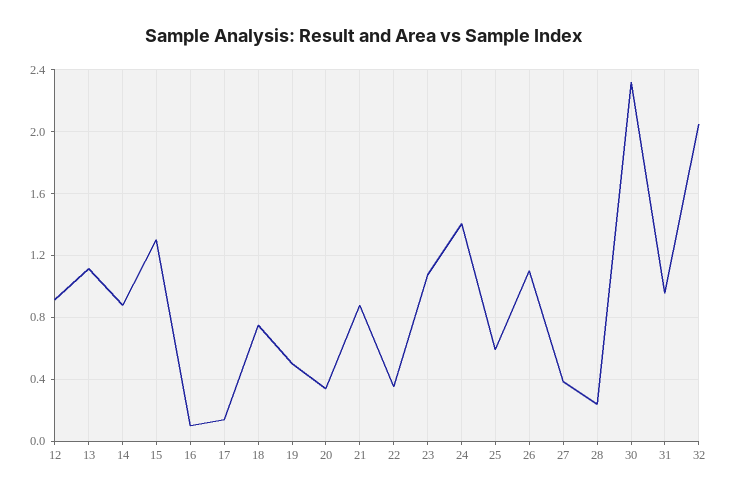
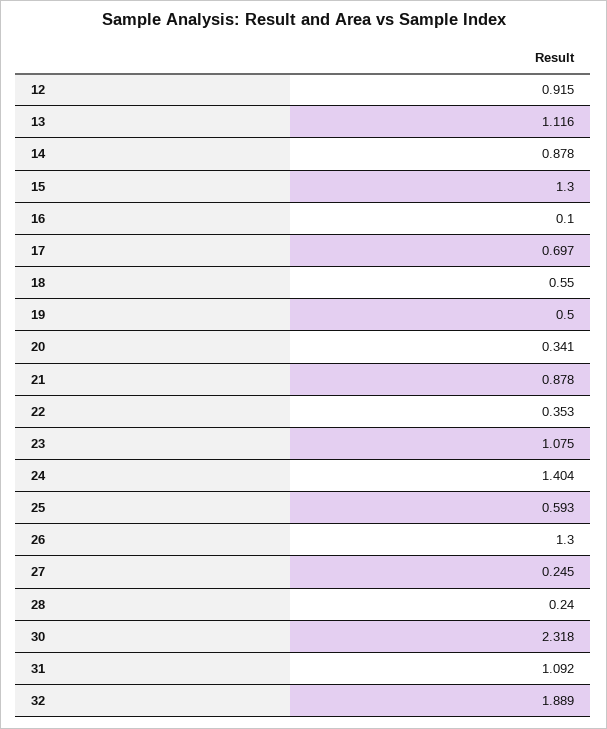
17: 0.15 -> 0.697
18: 0.75 -> 0.55
26: 1.1 -> 1.3
27: 0.4 -> 0.245
31: 0.95 -> 1.092
32: 2.05 -> 1.889

